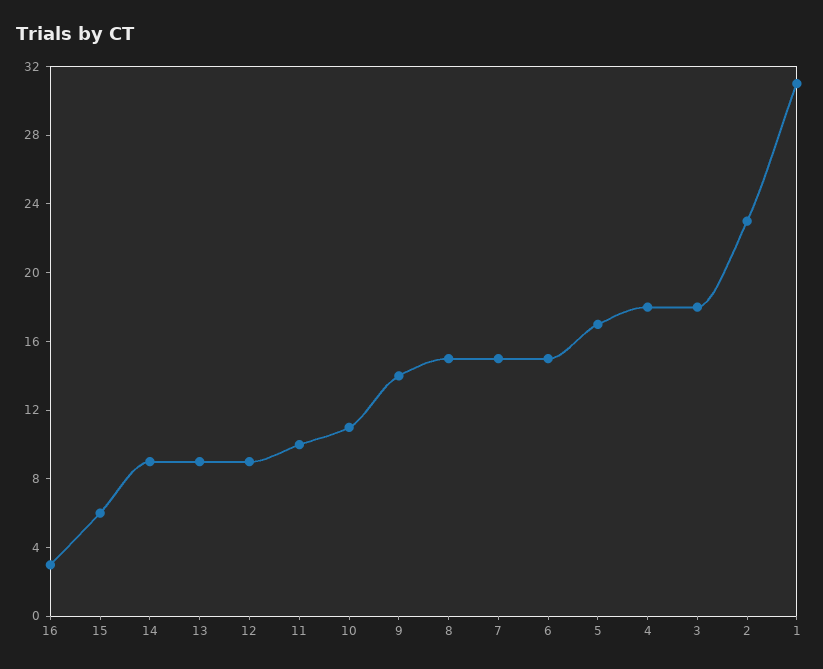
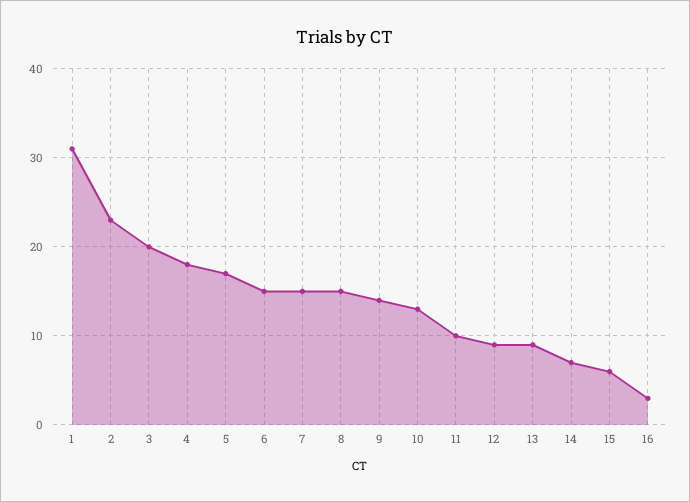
14: 9 -> 7
10: 11 -> 13
3: 18 -> 20

